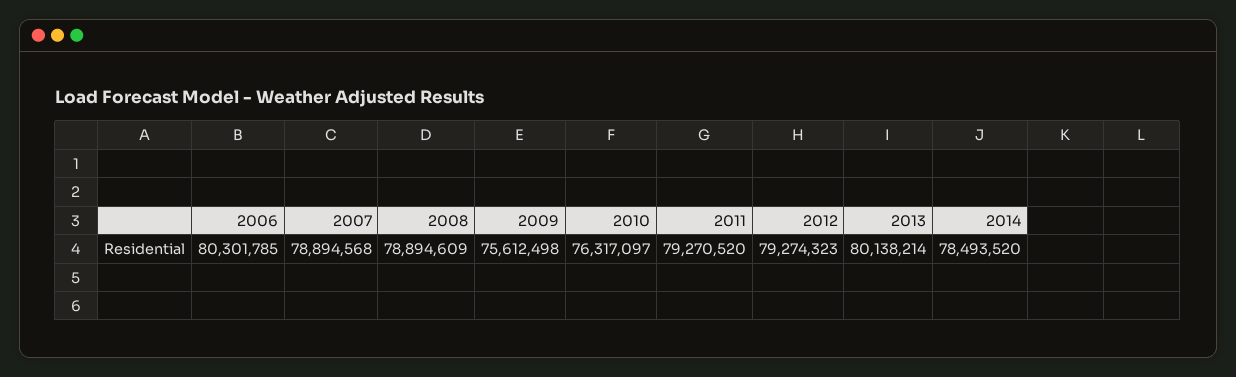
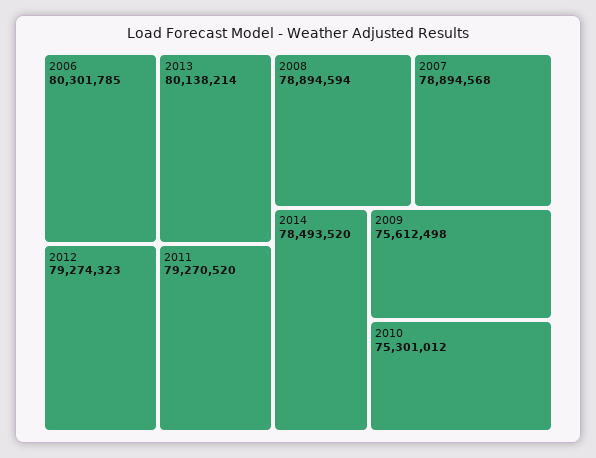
2008: 78894609 -> 78894594
2010: 76317097 -> 75301012

